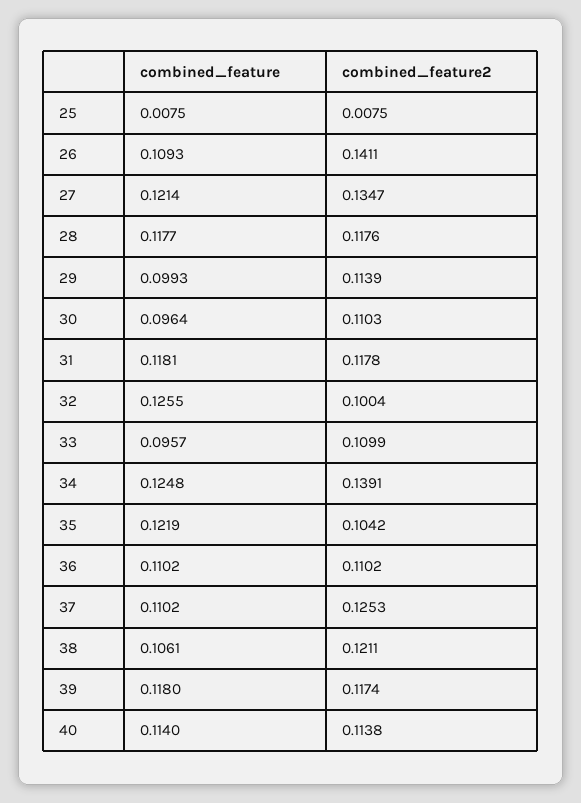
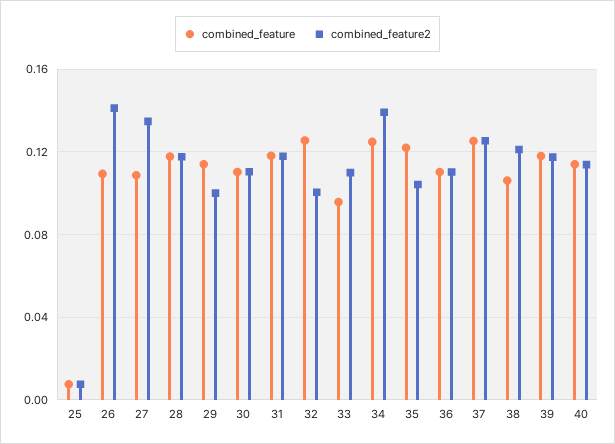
combined_feature, 27: 0.1214 -> 0.11
combined_feature, 29: 0.0993 -> 0.115
combined_feature2, 29: 0.1139 -> 0.1
combined_feature, 30: 0.0964 -> 0.11
combined_feature, 37: 0.1102 -> 0.125

